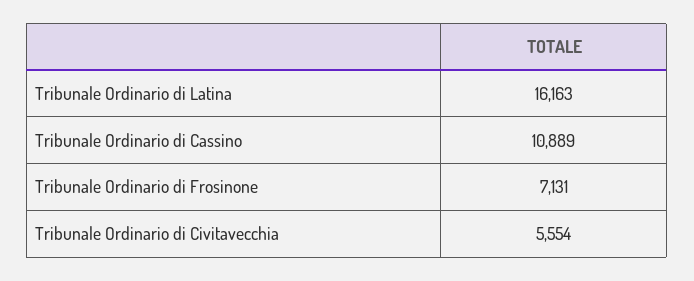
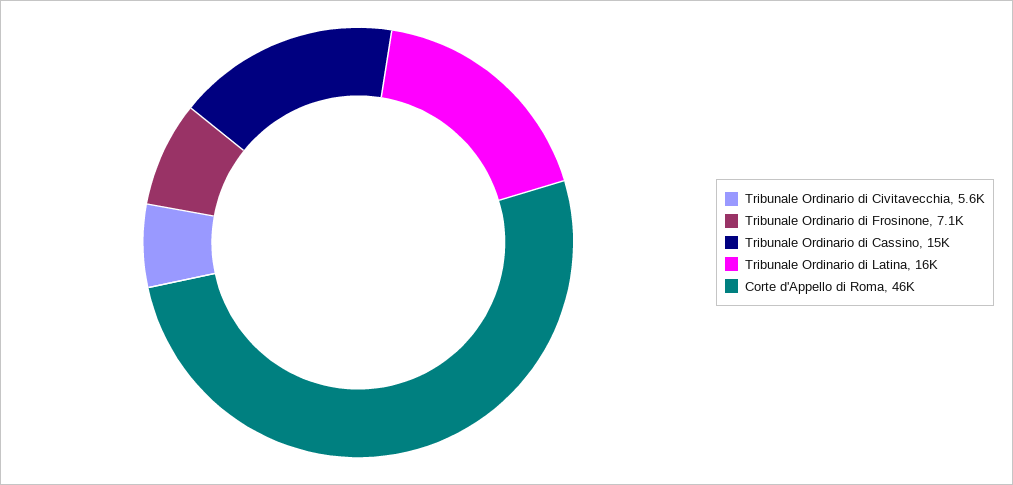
Tribunale Ordinario di Cassino: 10889 -> 15000
Corte d'Appello di Roma: none -> 46000

